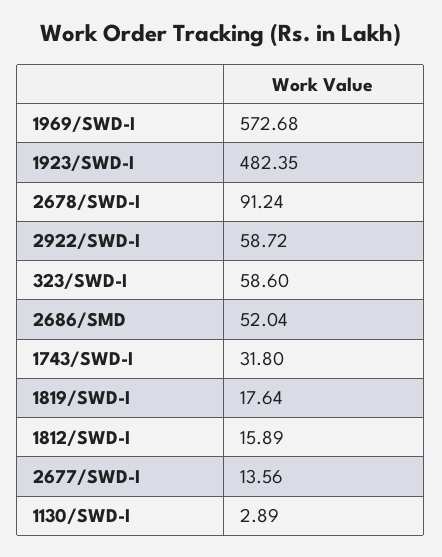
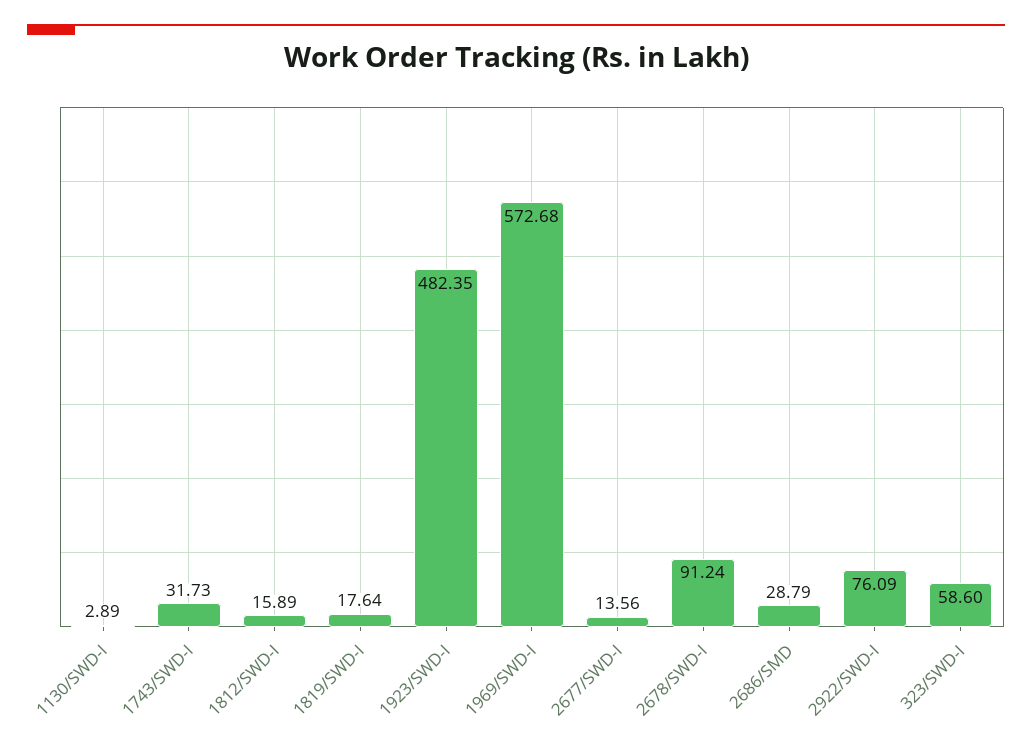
2922/SWD-I: 58.72 -> 76.09
2686/SMD: 52.04 -> 28.79
1743/SWD-I: 31.8 -> 31.73

